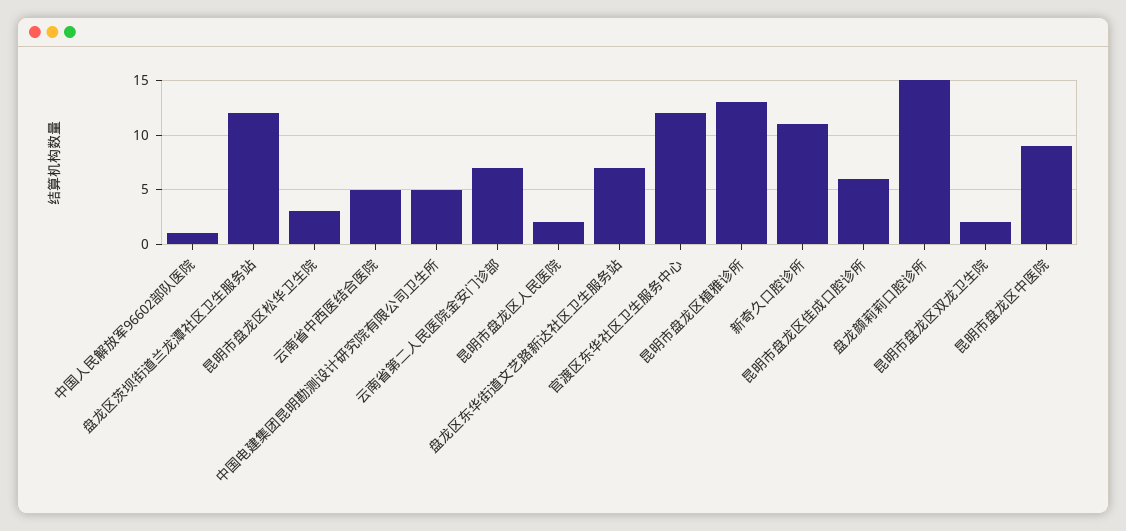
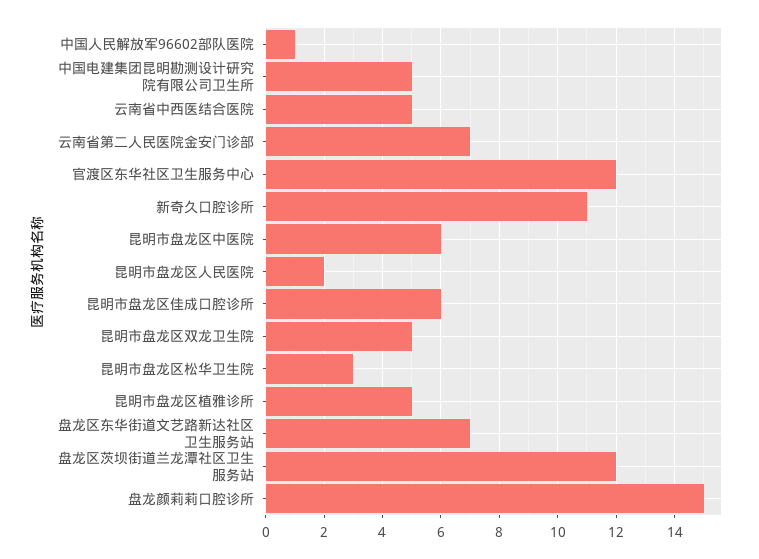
昆明市盘龙区植雅诊所: 13 -> 5
昆明市盘龙区双龙卫生院: 2 -> 5
昆明市盘龙区中医院: 9 -> 6

